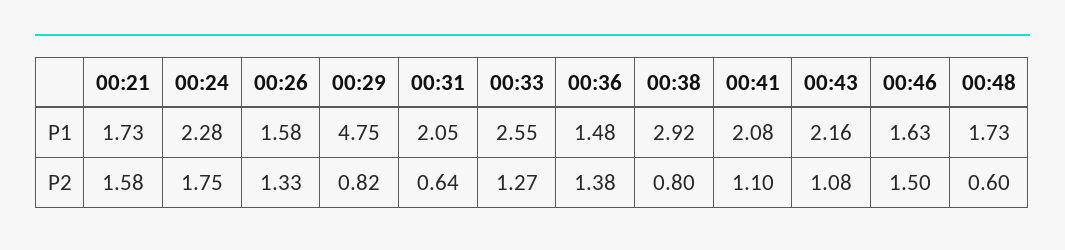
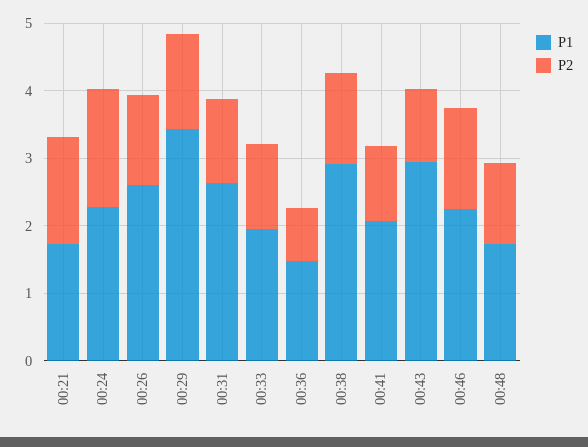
P1, 00:26: 1.58 -> 2.6
P1, 00:29: 4.75 -> 3.4
P1, 00:31: 2.05 -> 2.6
P1, 00:33: 2.55 -> 2
P1, 00:43: 2.16 -> 3
P1, 00:46: 1.63 -> 2.2
P2, 00:29: 0.82 -> 1.4
P2, 00:31: 0.64 -> 1.2
P2, 00:36: 1.38 -> 0.8
P2, 00:38: 0.8 -> 1.4
P2, 00:48: 0.6 -> 1.2

